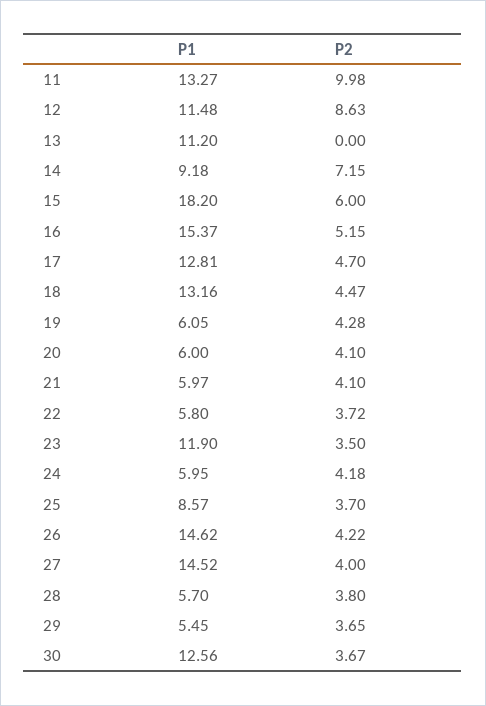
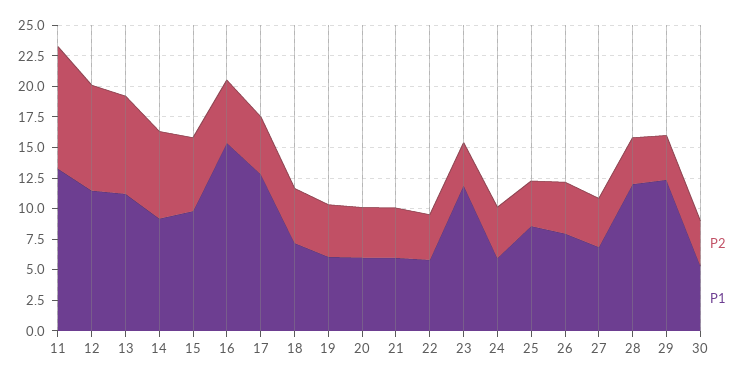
P2, 13: 0 -> 7.5
P1, 15: 18.2 -> 10
P1, 18: 13.16 -> 7.5
P1, 26: 14.62 -> 7.5
P1, 27: 14.52 -> 7.5
P1, 28: 5.7 -> 12.5
P1, 29: 5.45 -> 12.5
P1, 30: 12.56 -> 5

